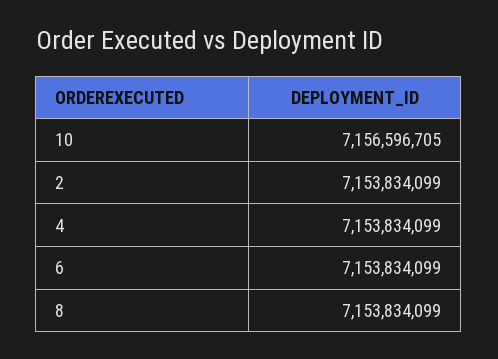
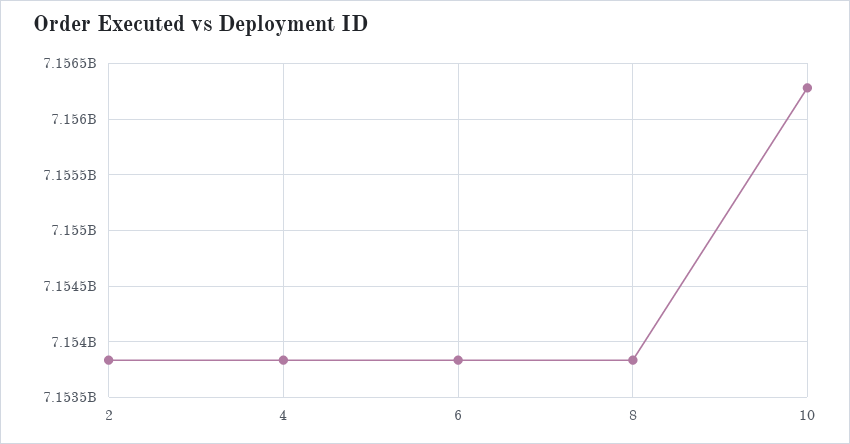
10: 7156596705 -> 7156300000

